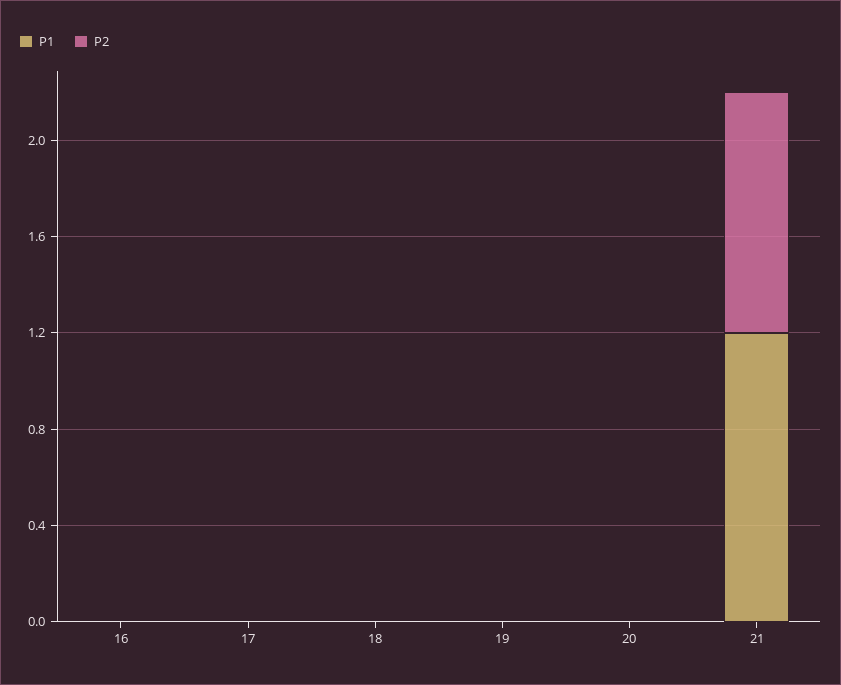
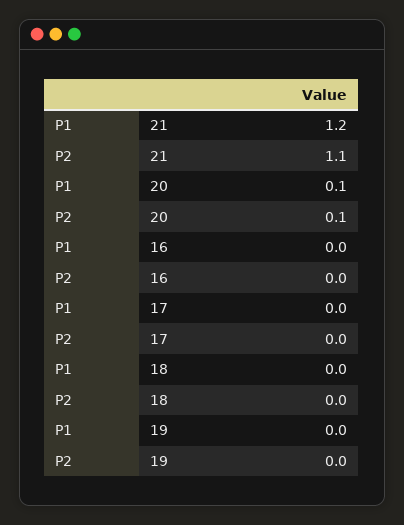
P1, 20: 0 -> 0.1
P2, 20: 0 -> 0.1
P2, 21: 1 -> 1.1

